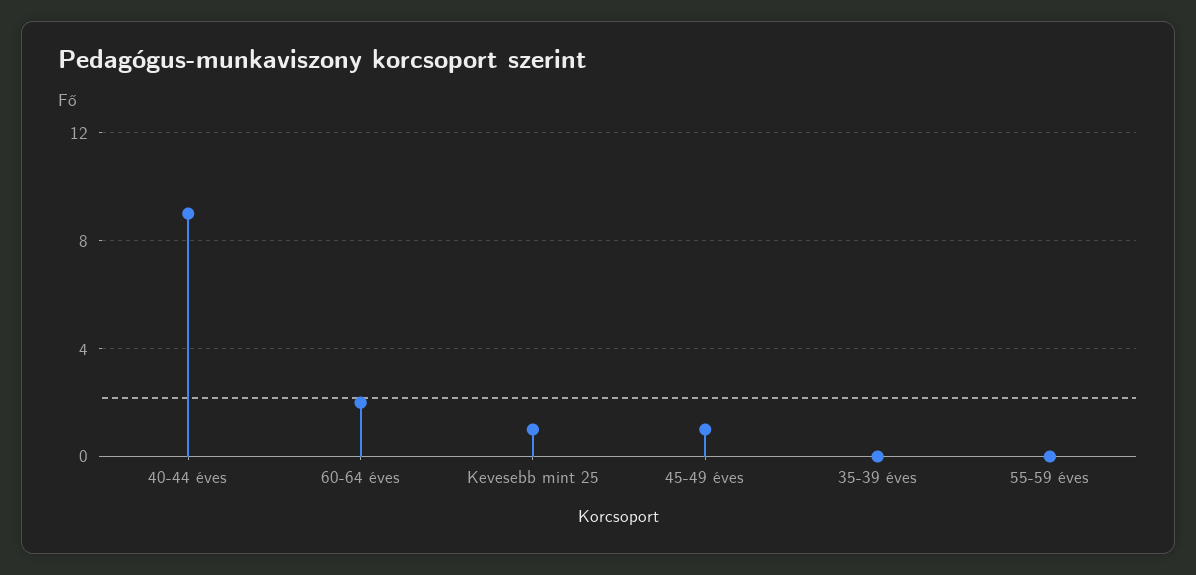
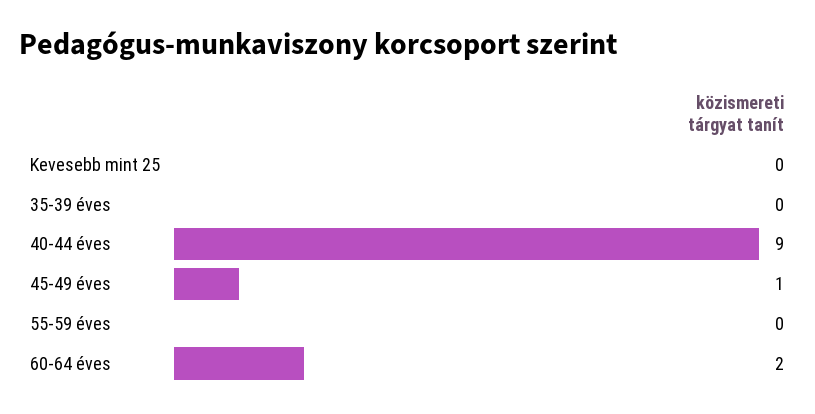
Kevesebb mint 25: 1 -> 0

